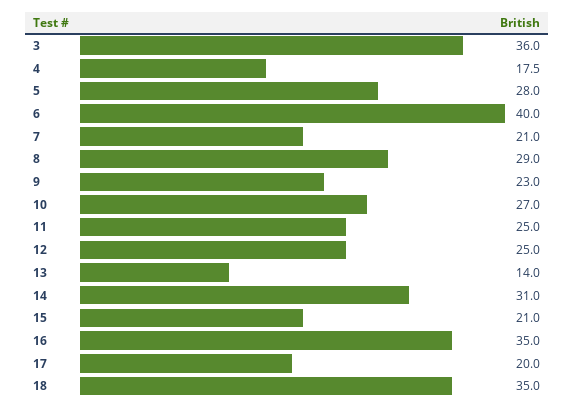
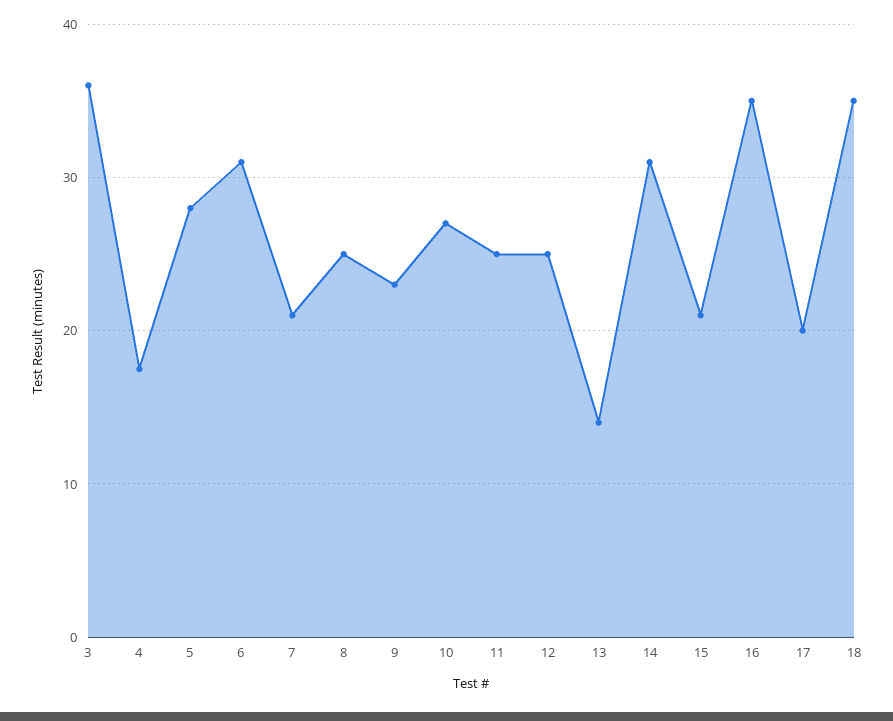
6: 40 -> 31
8: 29 -> 25

